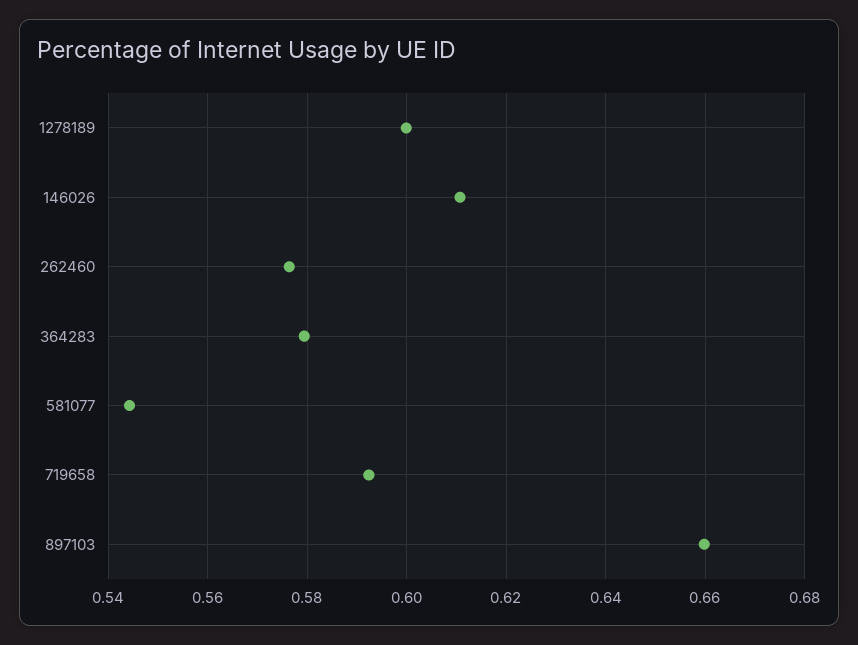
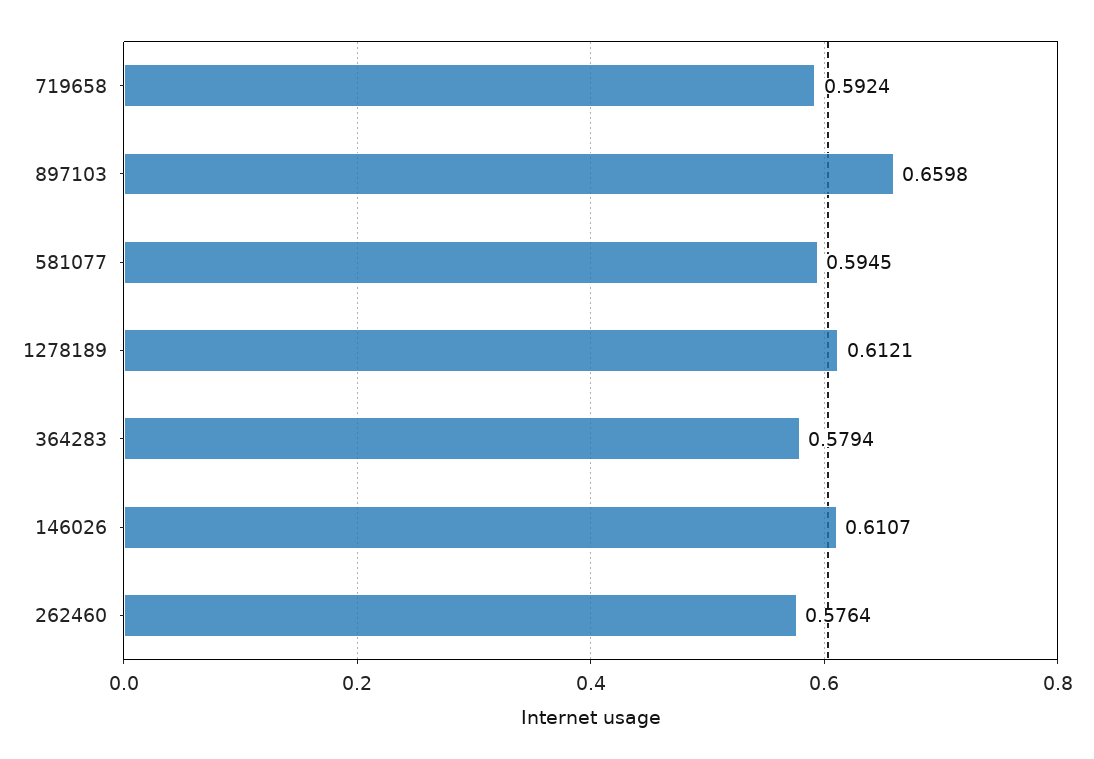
1278189: 0.6 -> 0.6121
581077: 0.544 -> 0.5945

